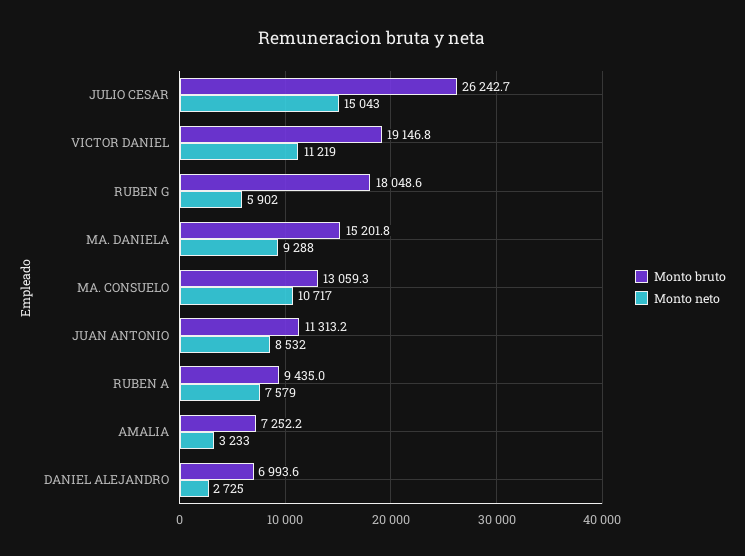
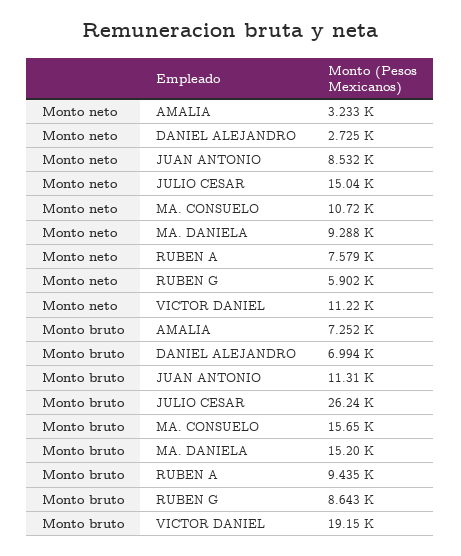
Monto bruto, RUBEN G: 18048.6 -> 8643
Monto bruto, MA. CONSUELO: 13059.3 -> 15650

